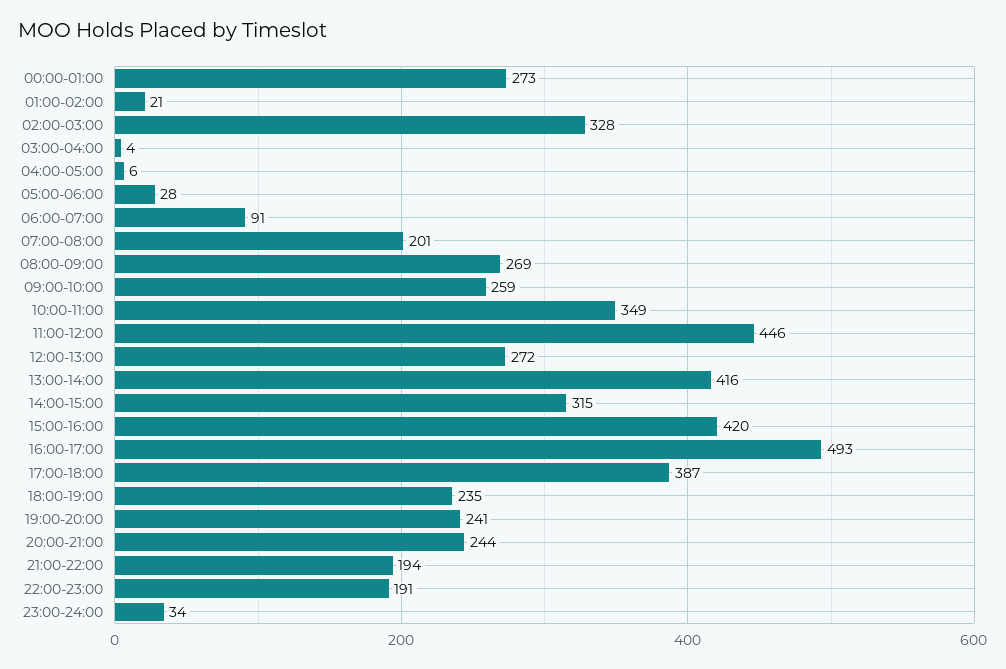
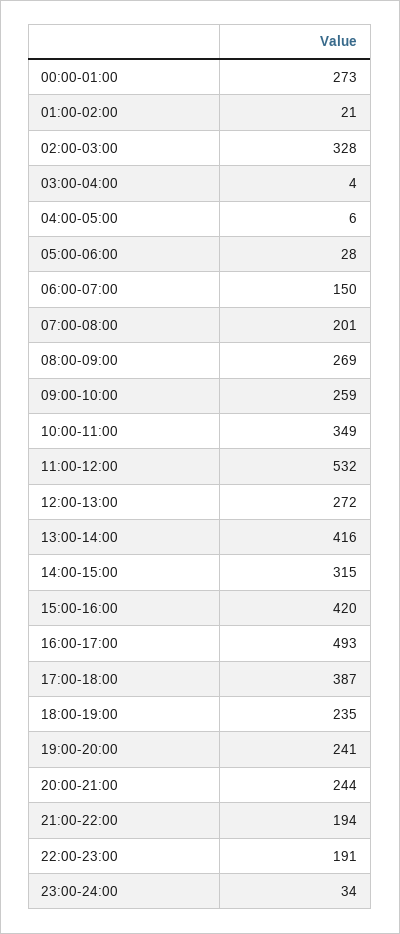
06:00-07:00: 91 -> 150
11:00-12:00: 446 -> 532

